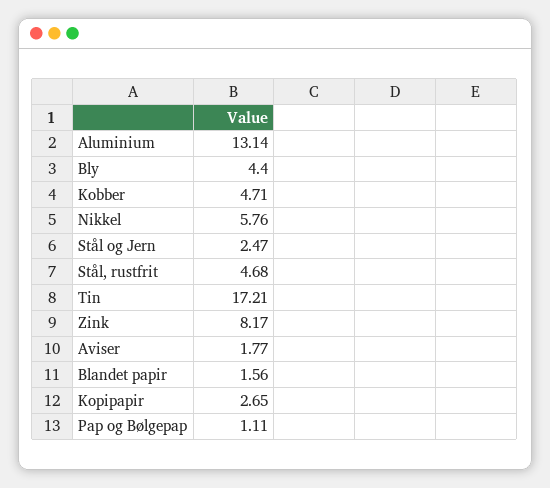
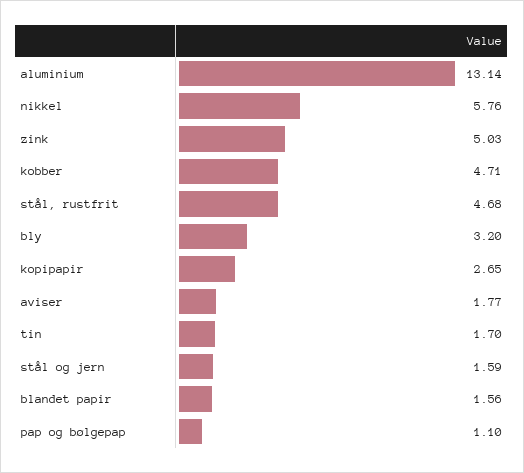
Bly: 4.4 -> 3.2
Stål og Jern: 2.47 -> 1.59
Tin: 17.21 -> 1.7
Zink: 8.17 -> 5.03
Pap og Bølgepap: 1.11 -> 1.1

